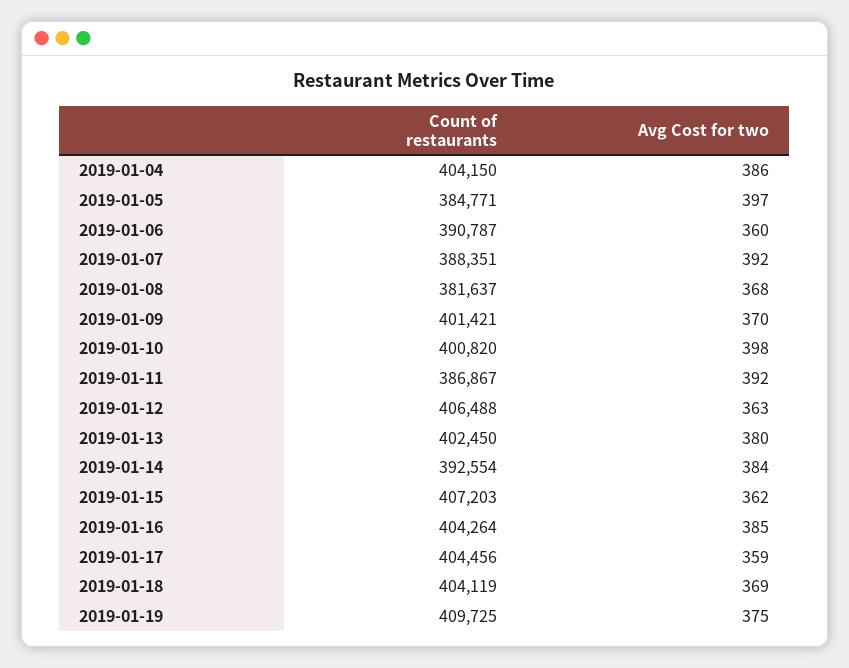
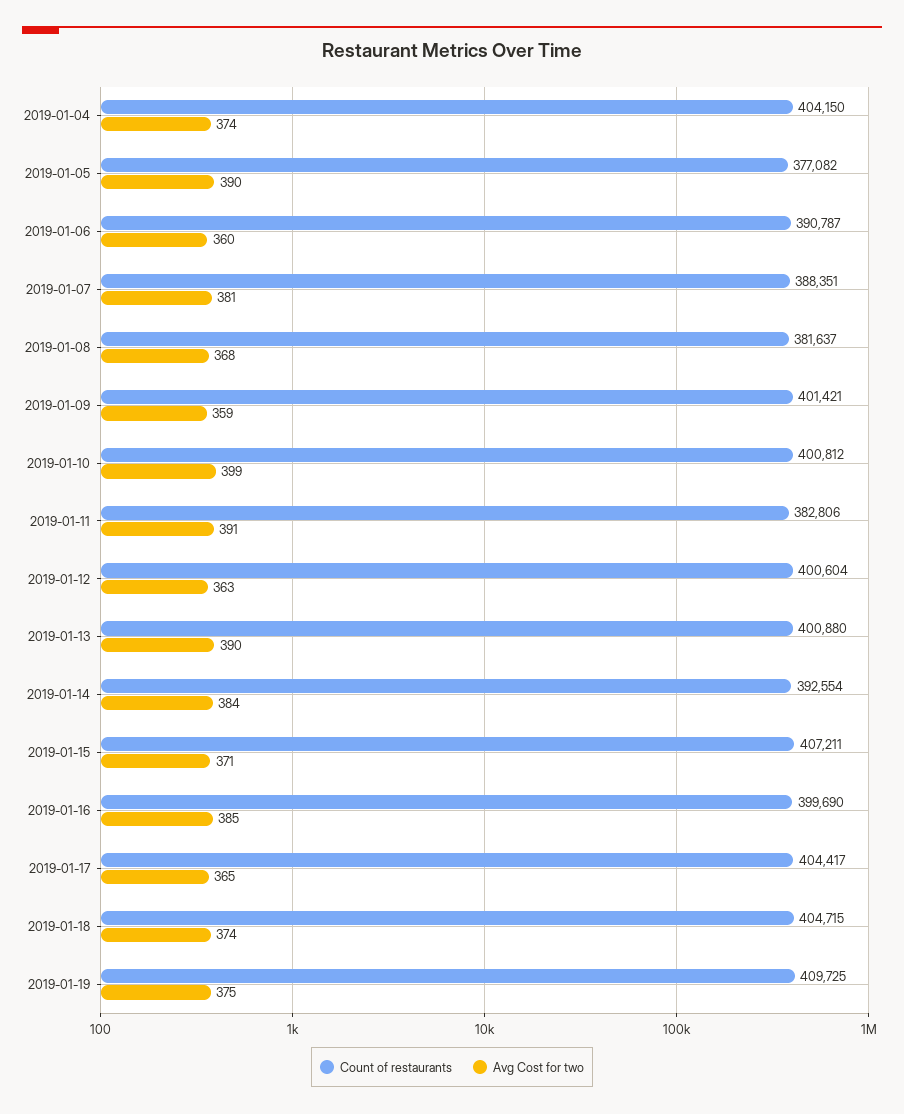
Avg Cost for two, 2019-01-04: 386 -> 374
Count of restaurants, 2019-01-05: 384771 -> 377082
Avg Cost for two, 2019-01-05: 397 -> 390
Avg Cost for two, 2019-01-07: 392 -> 381
Avg Cost for two, 2019-01-09: 370 -> 359
Count of restaurants, 2019-01-10: 400820 -> 400812
Avg Cost for two, 2019-01-10: 398 -> 399
Count of restaurants, 2019-01-11: 386867 -> 382806
Avg Cost for two, 2019-01-11: 392 -> 391
Count of restaurants, 2019-01-12: 406488 -> 400604
Count of restaurants, 2019-01-13: 402450 -> 400880
Avg Cost for two, 2019-01-13: 380 -> 390
Count of restaurants, 2019-01-15: 407203 -> 407211
Avg Cost for two, 2019-01-15: 362 -> 371
Count of restaurants, 2019-01-16: 404264 -> 399690
Count of restaurants, 2019-01-17: 404456 -> 404417
Avg Cost for two, 2019-01-17: 359 -> 365
Count of restaurants, 2019-01-18: 404119 -> 404715
Avg Cost for two, 2019-01-18: 369 -> 374

